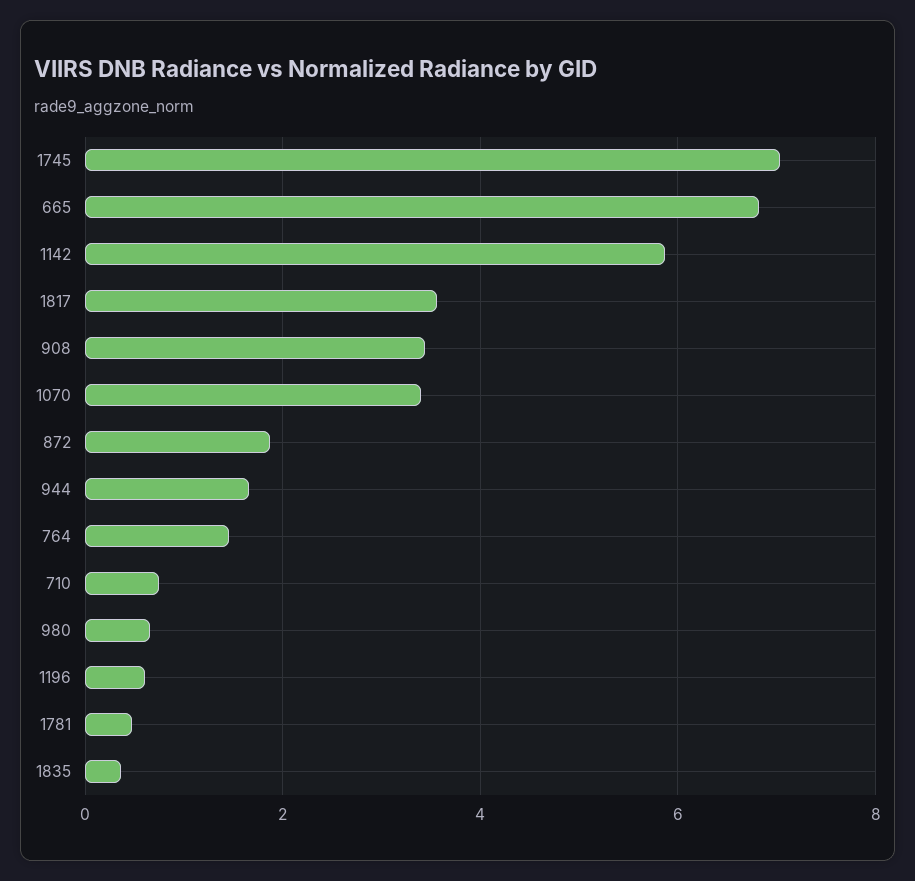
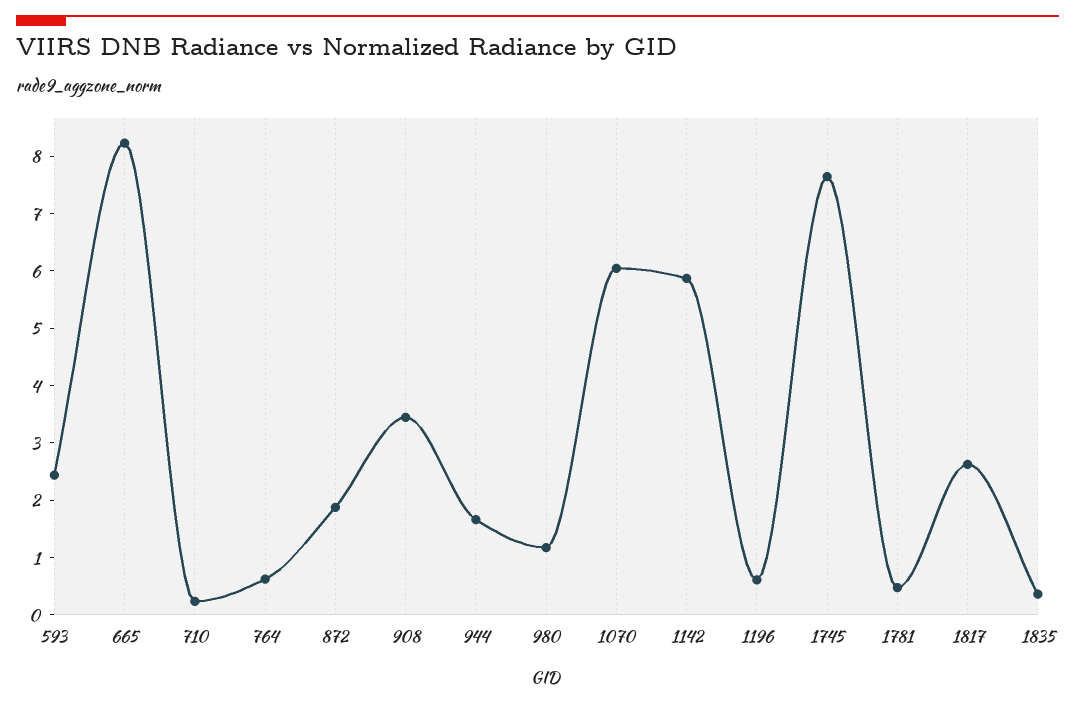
1745: 7 -> 7.6
665: 6.8 -> 8.2
1817: 3.6 -> 2.6
1070: 3.4 -> 6
764: 1.4 -> 0.6
710: 0.8 -> 0.2
980: 0.6 -> 1.2
593: none -> 2.4

